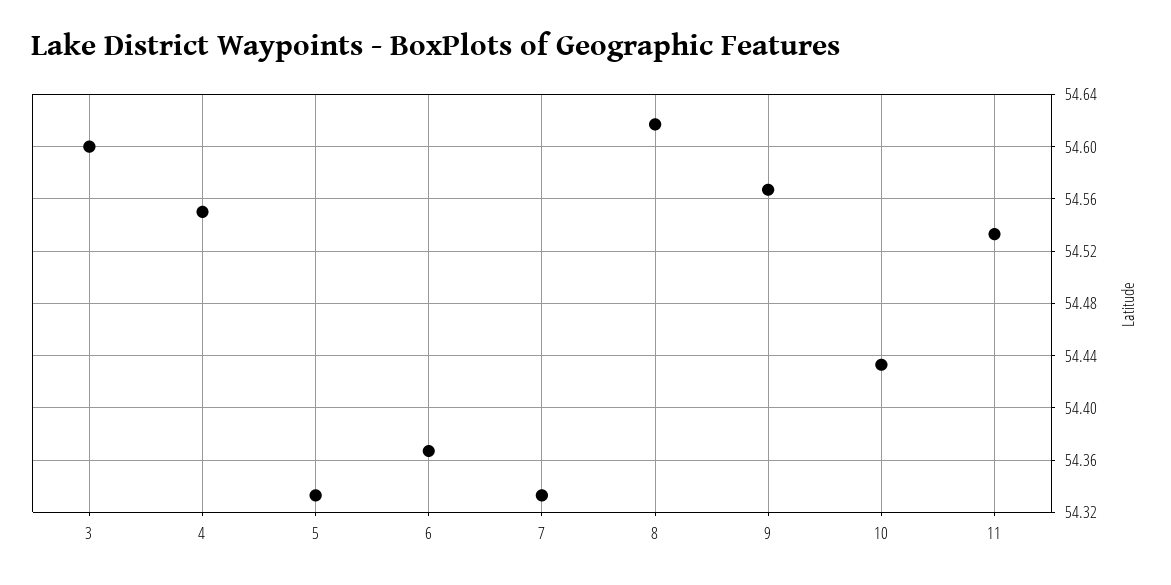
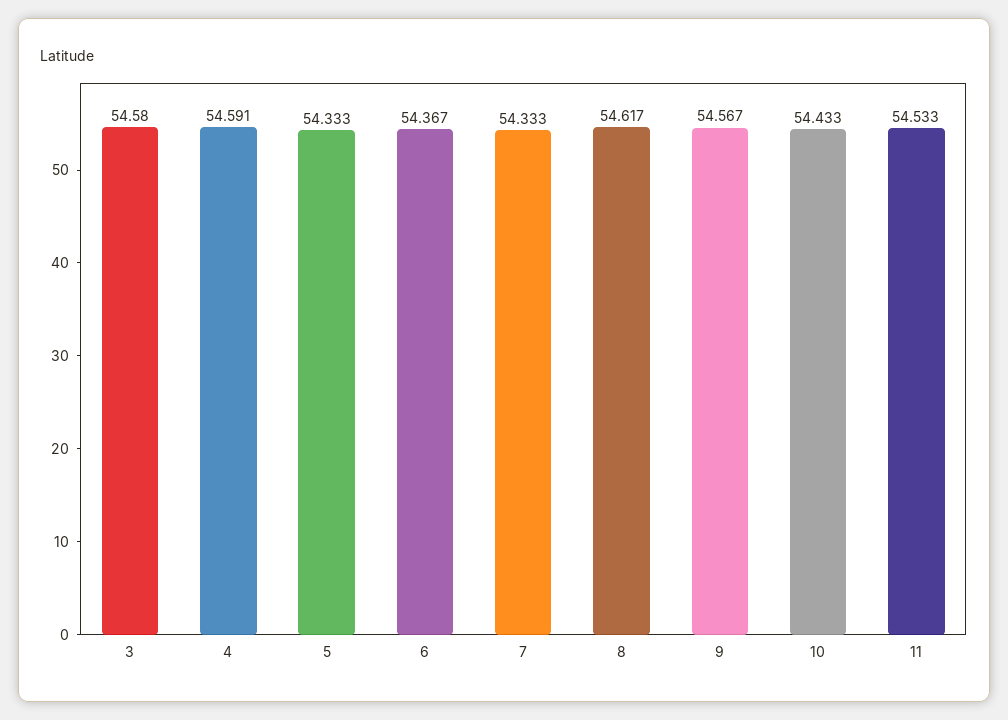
3: 54.6 -> 54.58
4: 54.55 -> 54.591

